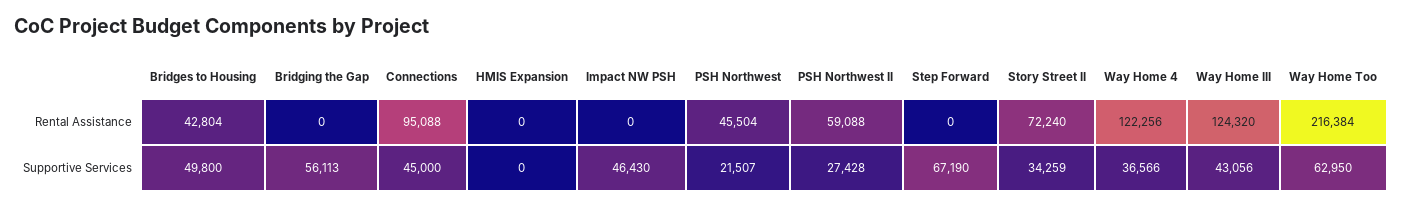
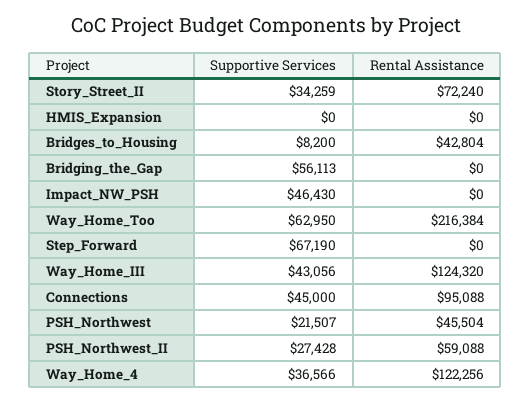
Bridges to Housing, Supportive Services: 49800 -> 8200

